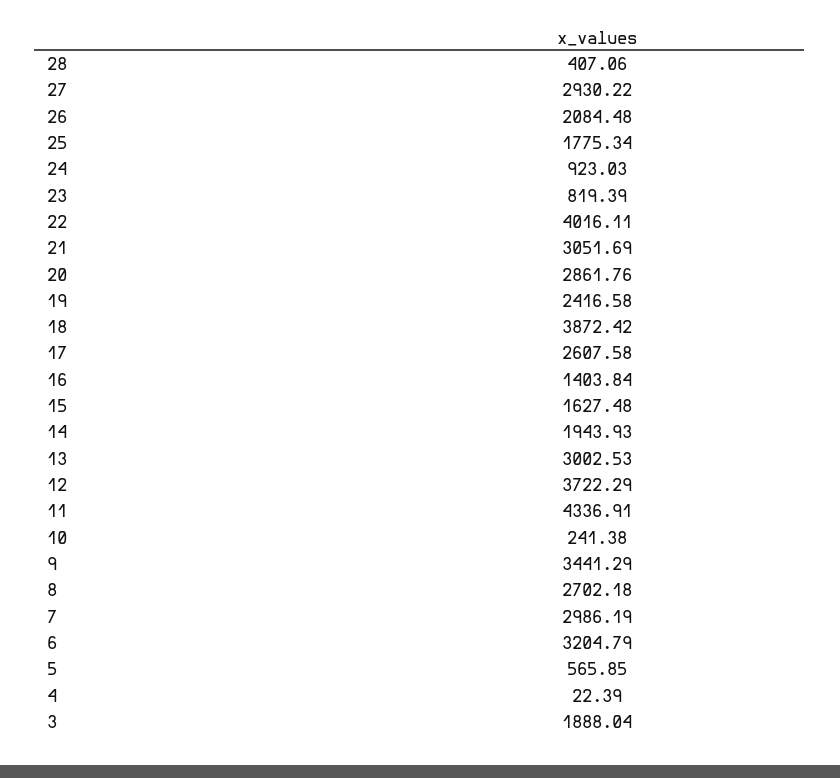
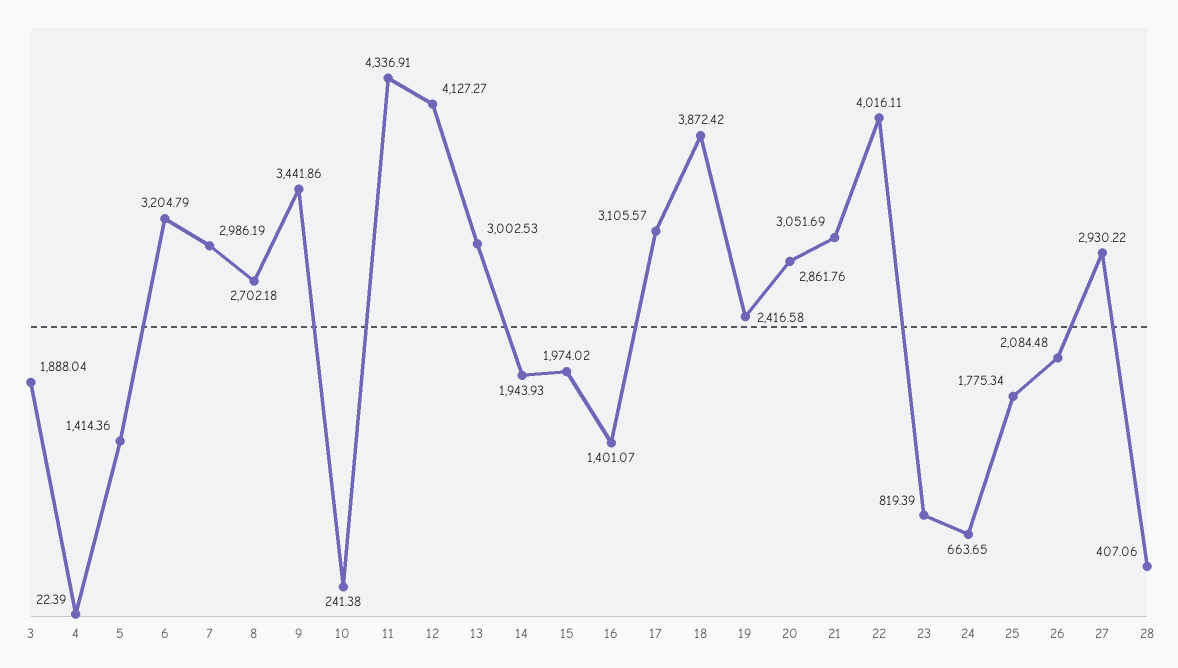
24: 923.03 -> 663.65
17: 2607.58 -> 3105.57
16: 1403.84 -> 1401.07
15: 1627.48 -> 1974.02
12: 3722.29 -> 4127.27
9: 3441.29 -> 3441.86
5: 565.85 -> 1414.36

